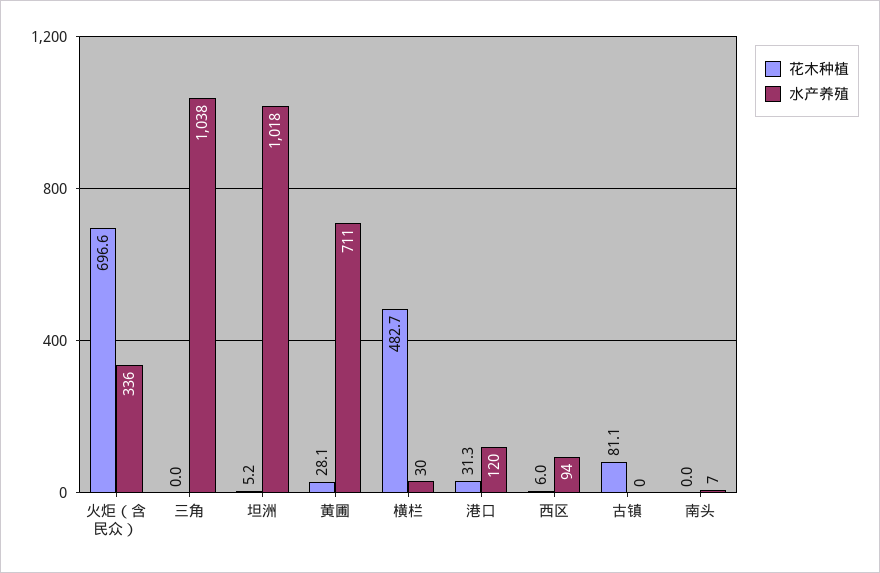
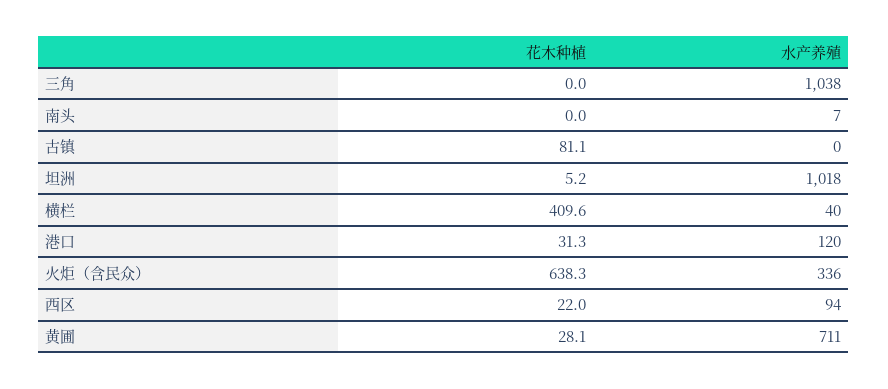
花木种植, 火炬（含民众）: 696.6 -> 638.3
花木种植, 横栏: 482.7 -> 409.6
水产养殖, 横栏: 30 -> 40
花木种植, 西区: 6 -> 22

